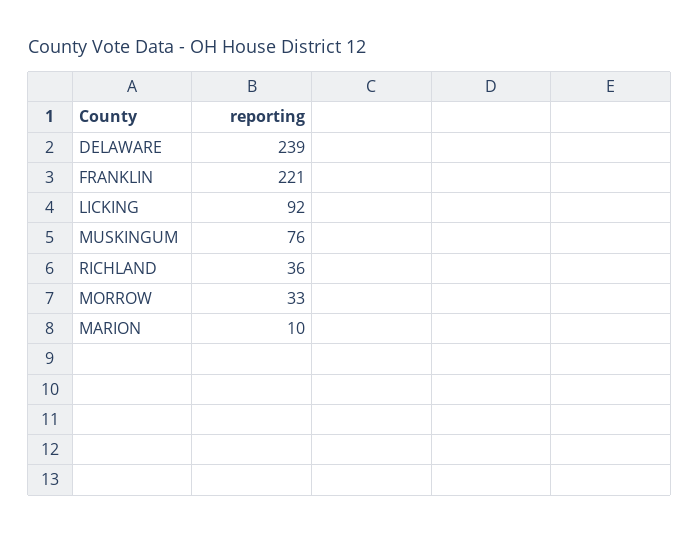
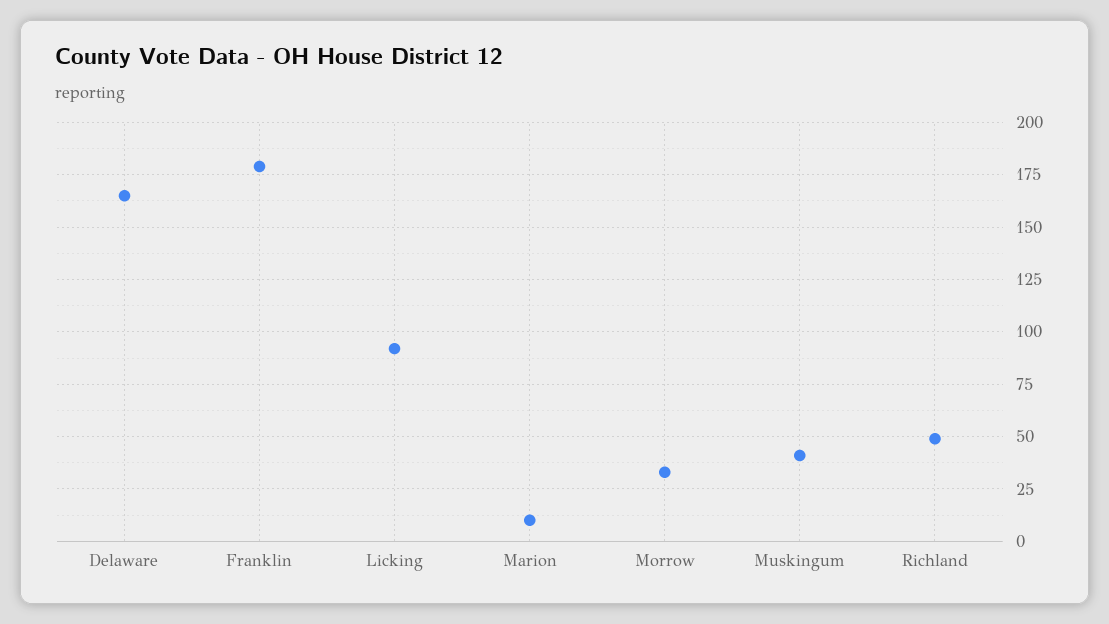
DELAWARE: 239 -> 165
FRANKLIN: 221 -> 180
MUSKINGUM: 76 -> 40
RICHLAND: 36 -> 50

